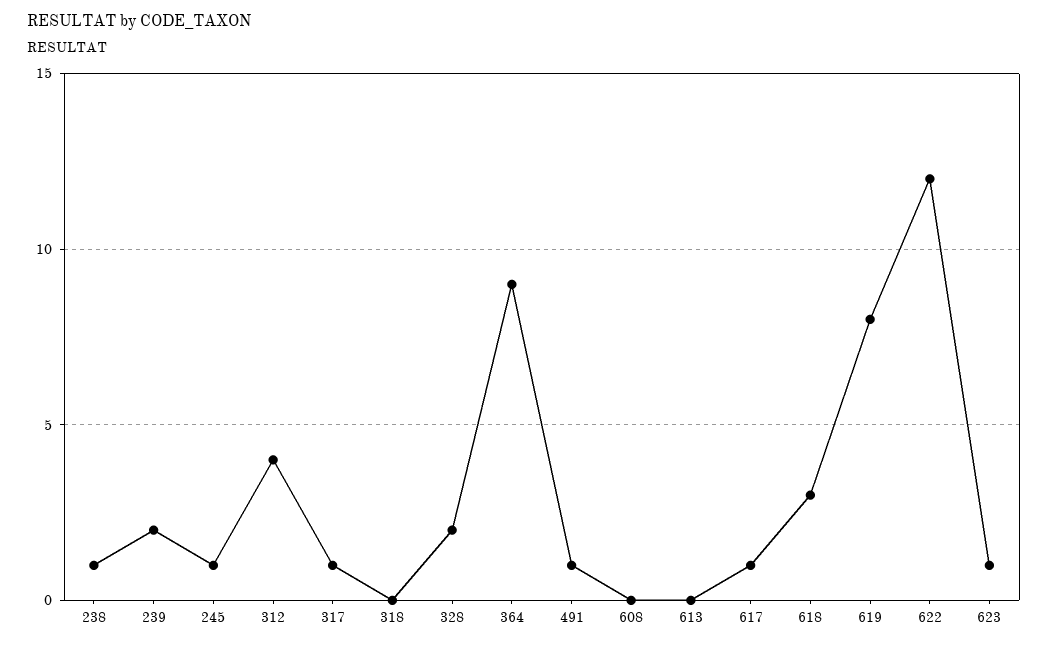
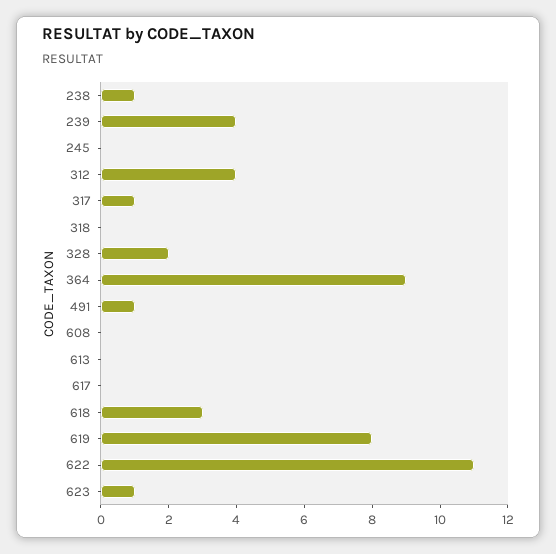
239: 2 -> 4
245: 1 -> 0
617: 1 -> 0
622: 12 -> 11

